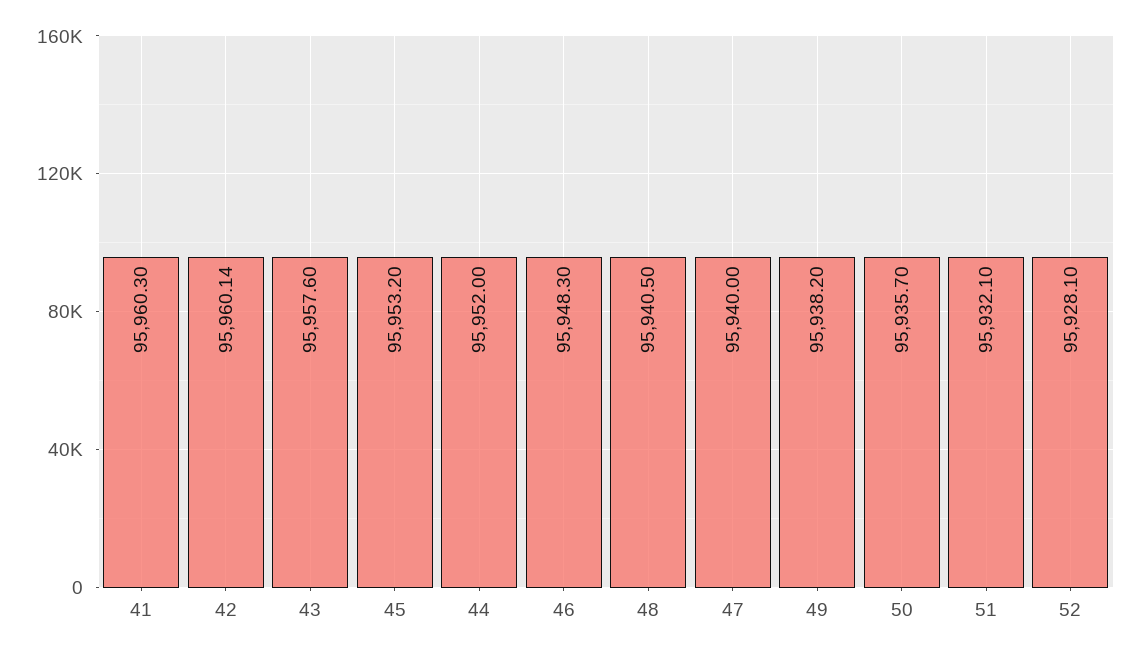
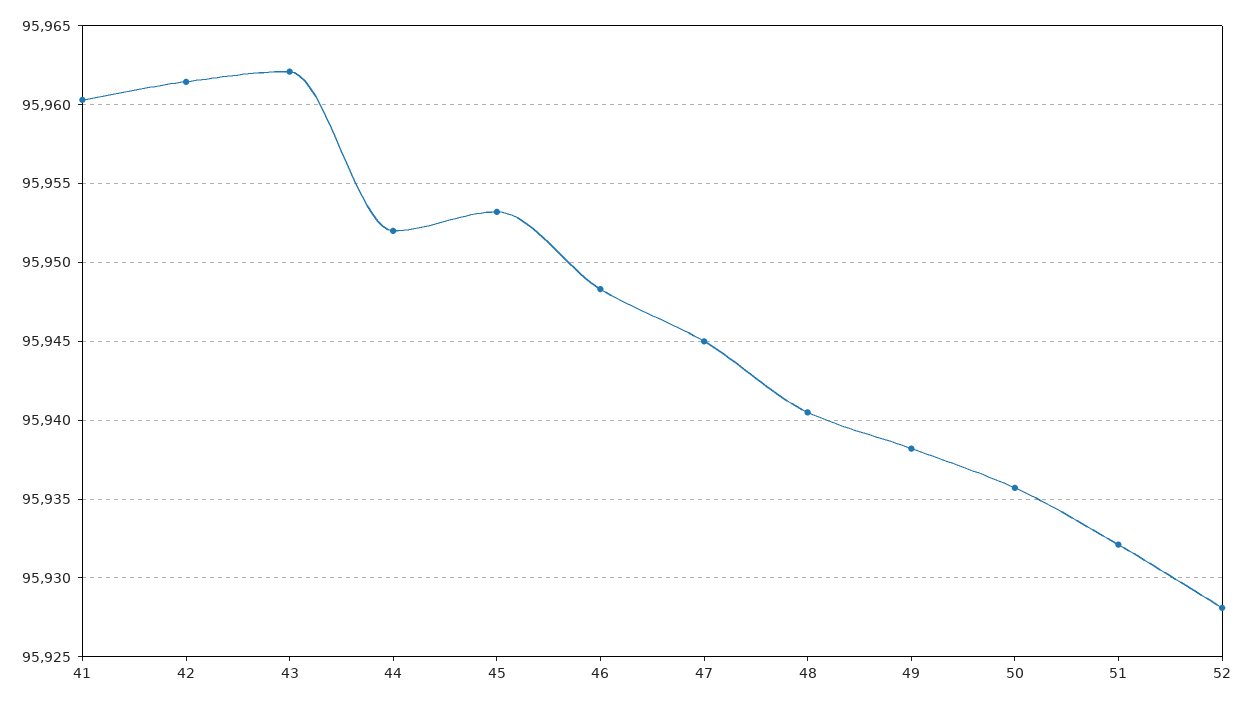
42: 95960.14 -> 95961.5
43: 95957.6 -> 95962
47: 95940 -> 95945

